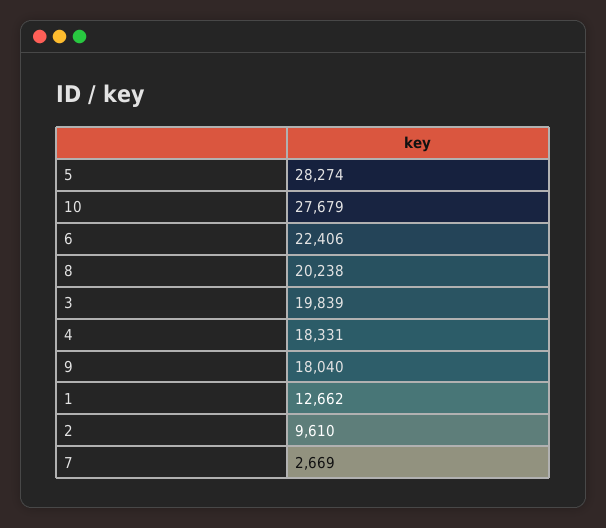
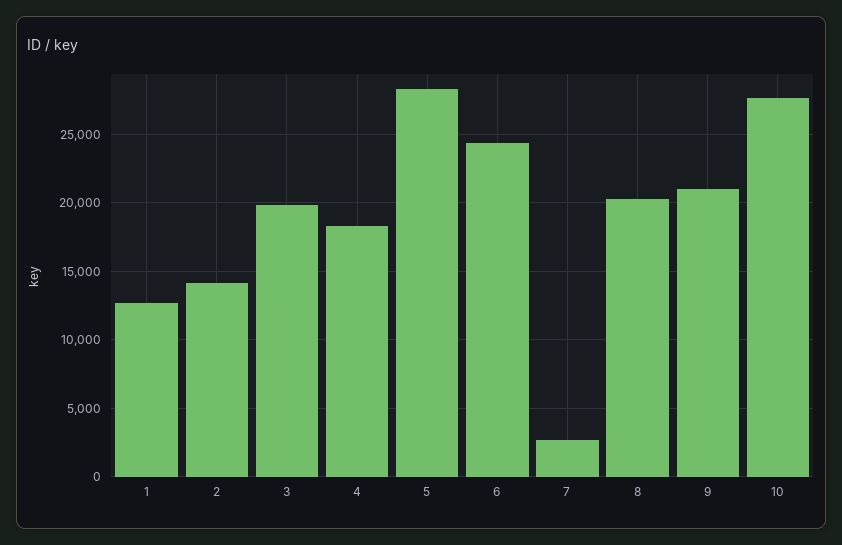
6: 22406 -> 24500
9: 18040 -> 21000
2: 9610 -> 14000

